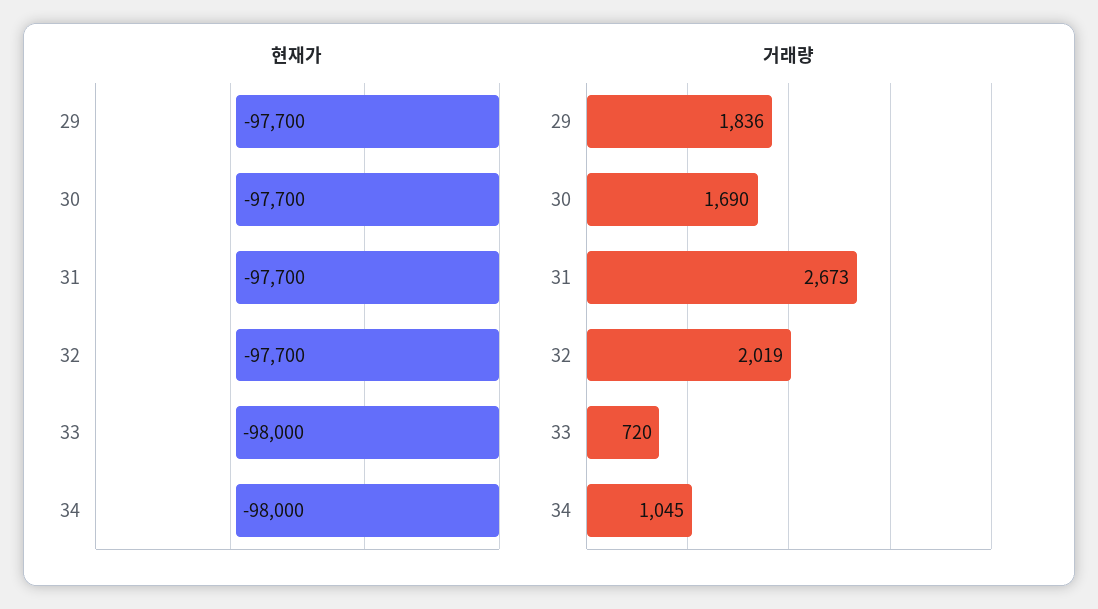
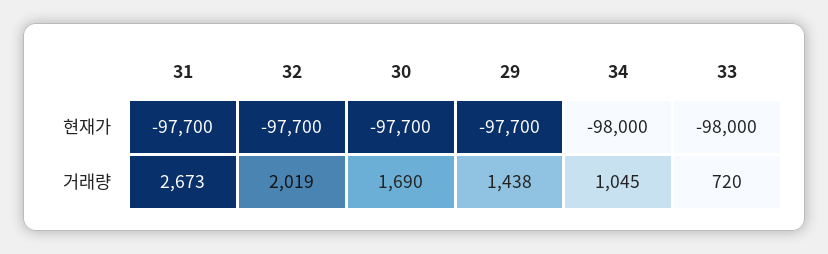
거래량, 29: 1836 -> 1438

